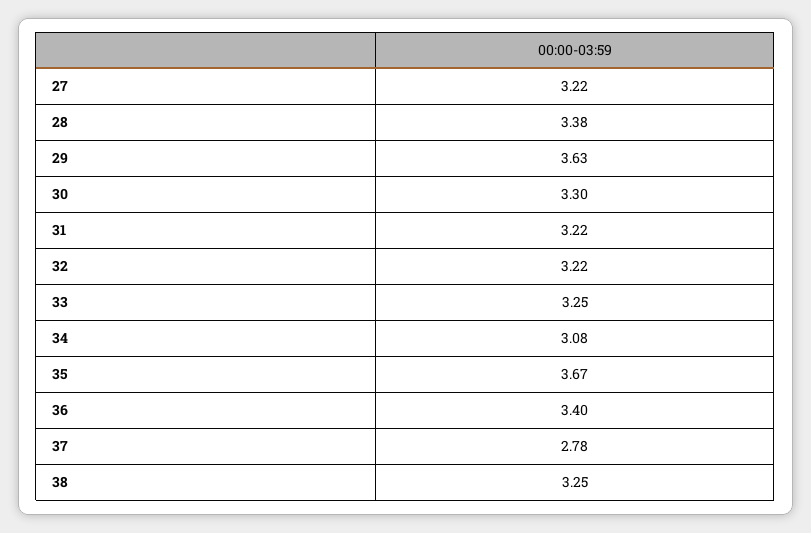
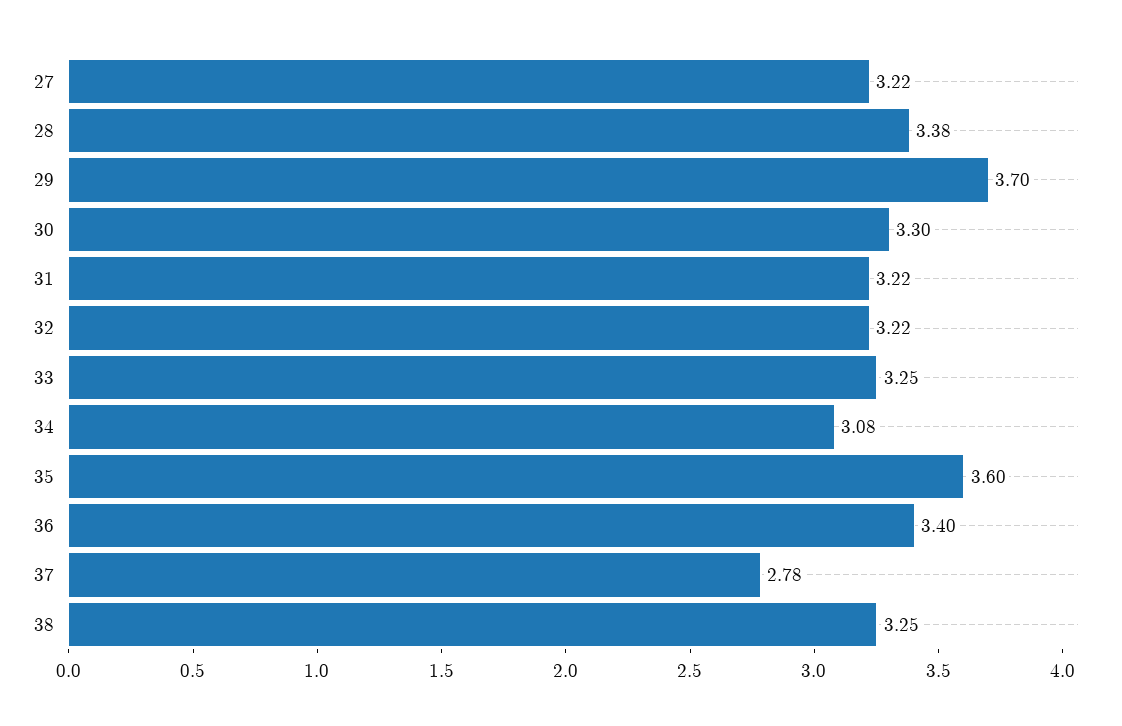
29: 3.63 -> 3.7
35: 3.67 -> 3.6

